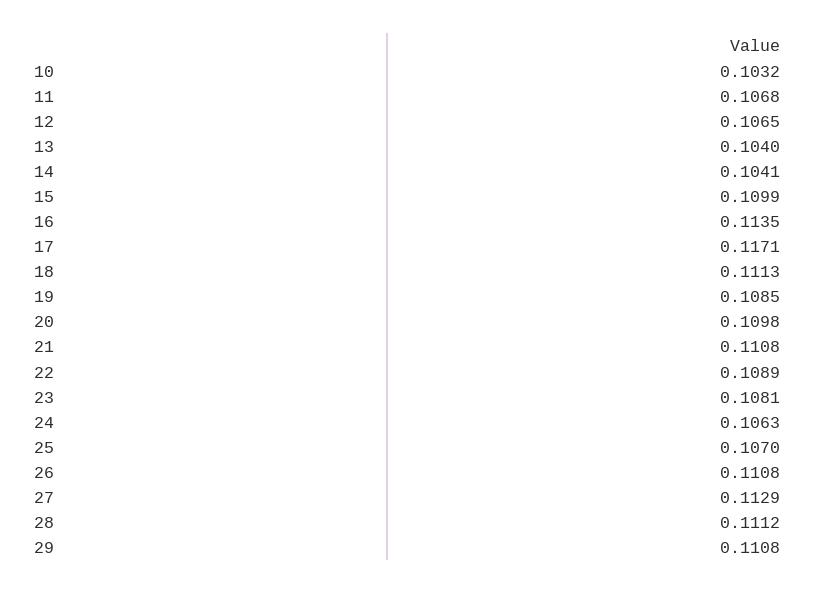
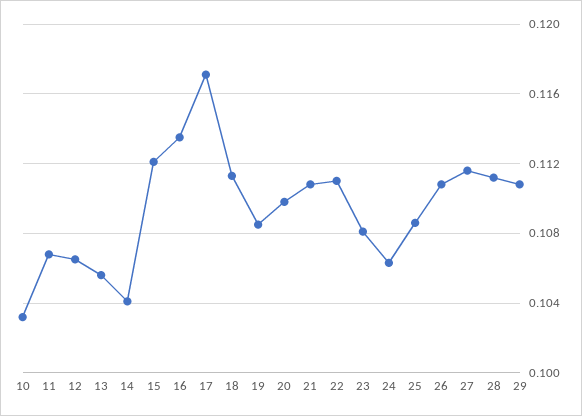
13: 0.104 -> 0.1055
15: 0.1099 -> 0.112
22: 0.1089 -> 0.111
25: 0.107 -> 0.1085
27: 0.1129 -> 0.1115

